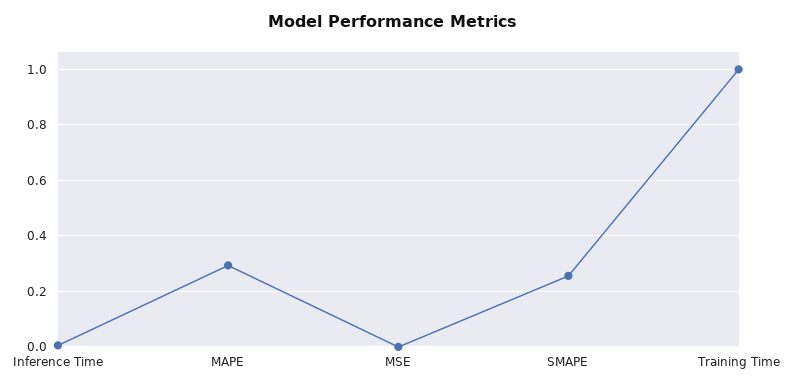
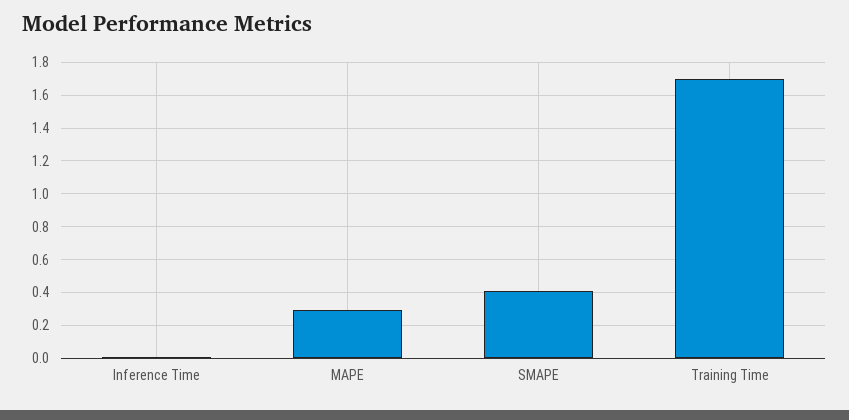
MSE: 0 -> none
SMAPE: 0.25 -> 0.4
Training Time: 1 -> 1.7

